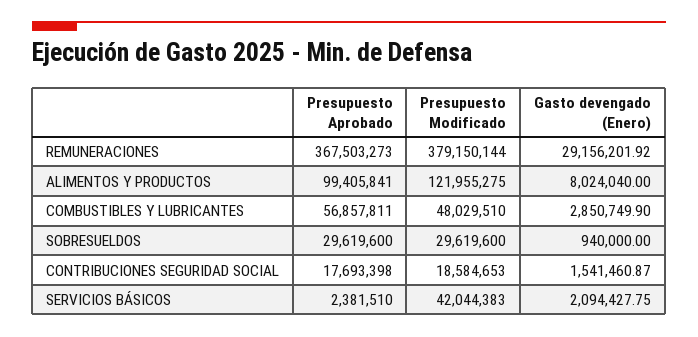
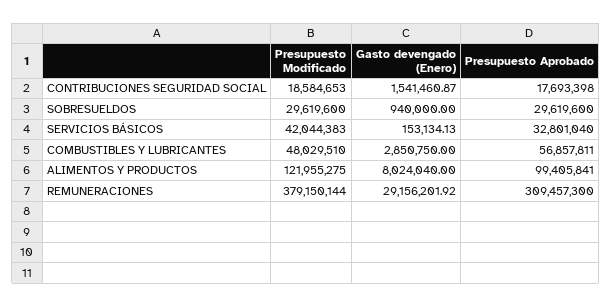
Presupuesto Aprobado, REMUNERACIONES: 367503273 -> 309457300
Gasto devengado (Enero), COMBUSTIBLES Y LUBRICANTES: 2850749.9 -> 2850750
Presupuesto Aprobado, SERVICIOS BÁSICOS: 2381510 -> 32801040
Gasto devengado (Enero), SERVICIOS BÁSICOS: 2094427.75 -> 153134.13

